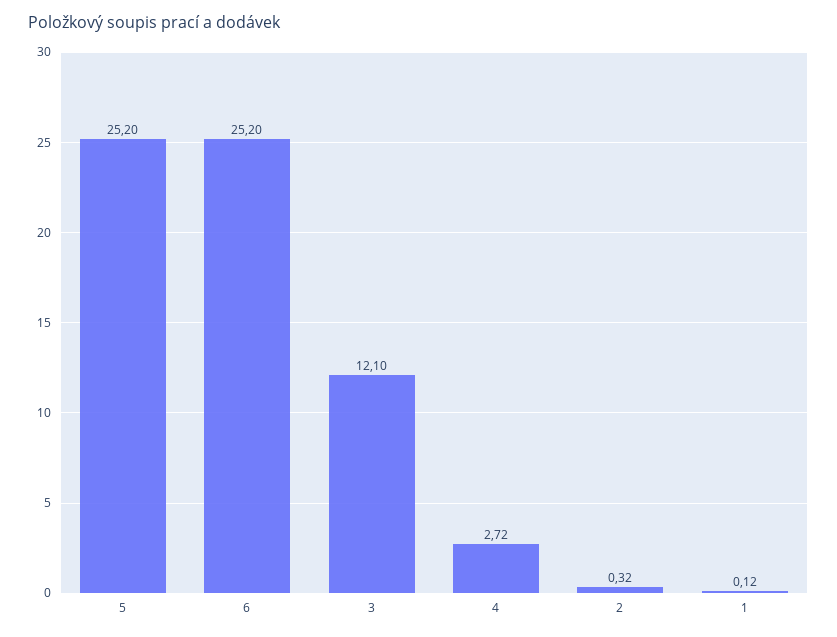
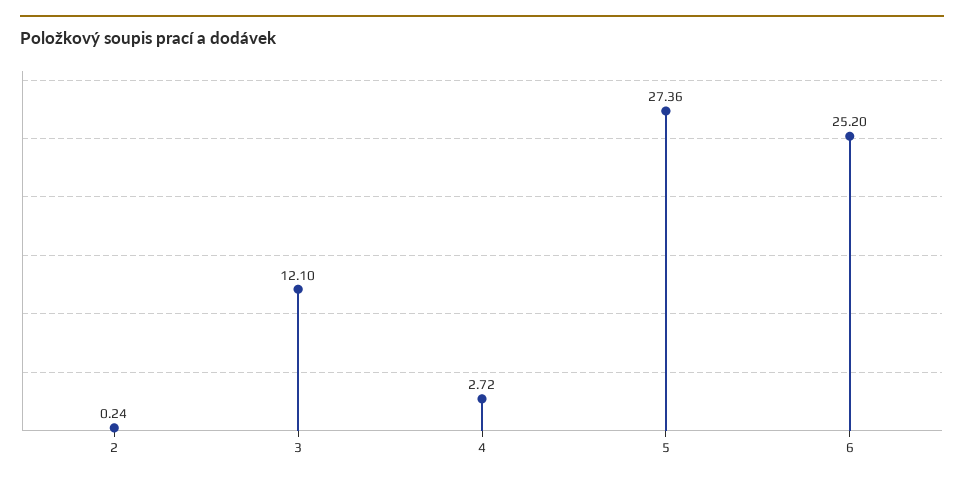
5: 25.2 -> 27.36
2: 0.32 -> 0.24
1: 0.12 -> none

